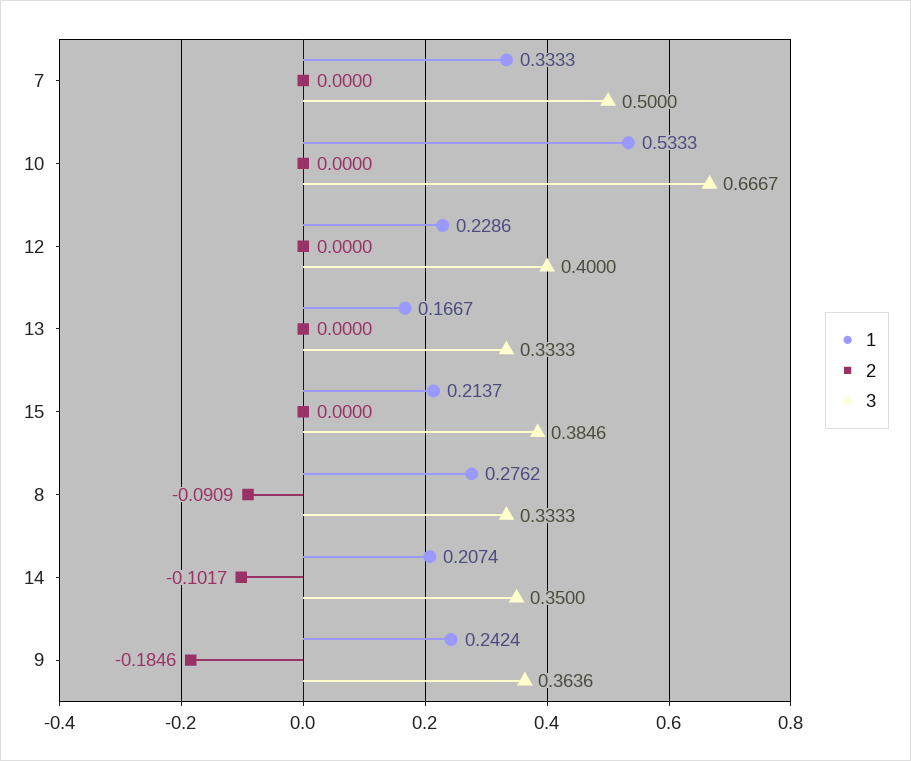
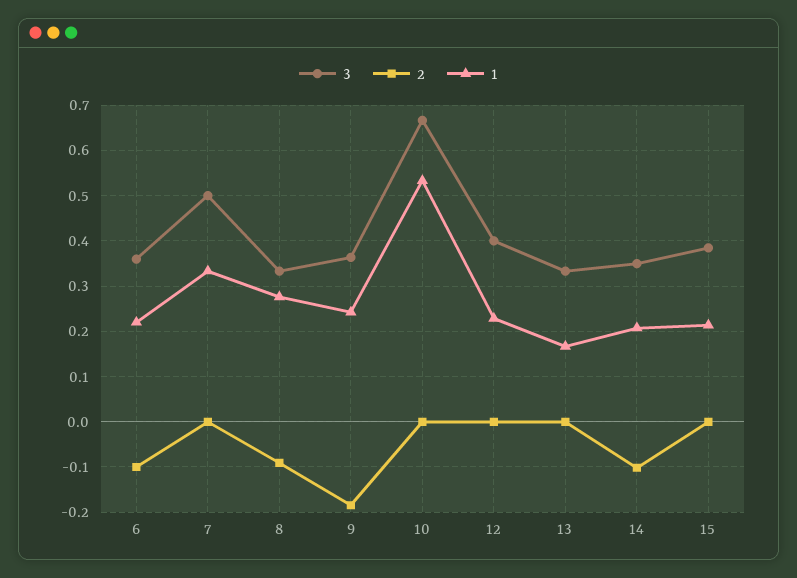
3, 6: none -> 0.36
2, 6: none -> -0.1
1, 6: none -> 0.22

